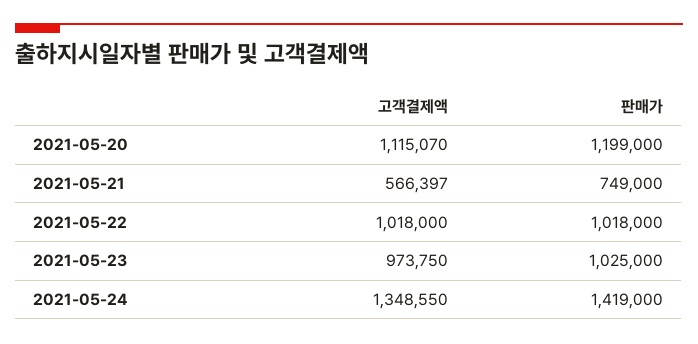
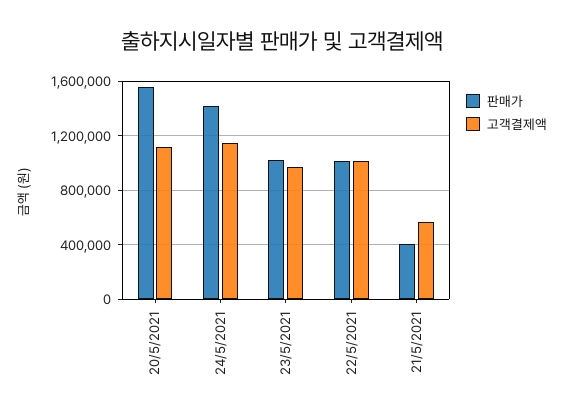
판매가, 2021-05-20: 1199000 -> 1550000
판매가, 2021-05-21: 749000 -> 400000
고객결제액, 2021-05-24: 1348550 -> 1150000

